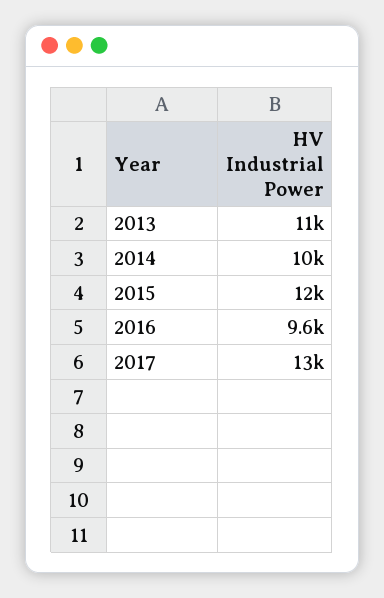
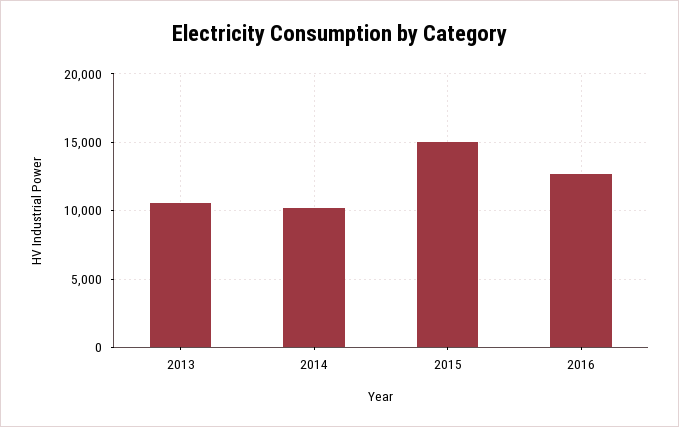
2015: 12000 -> 15000
2016: 9600 -> 12500
2017: 13000 -> none

